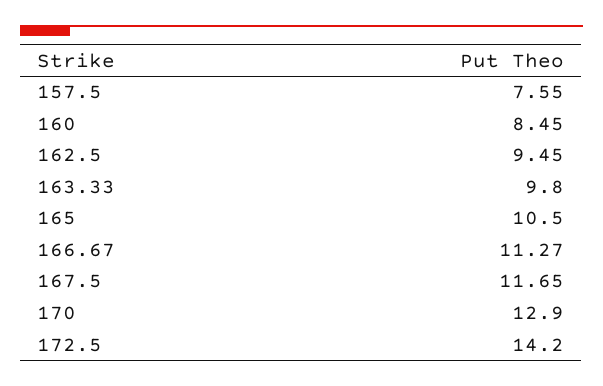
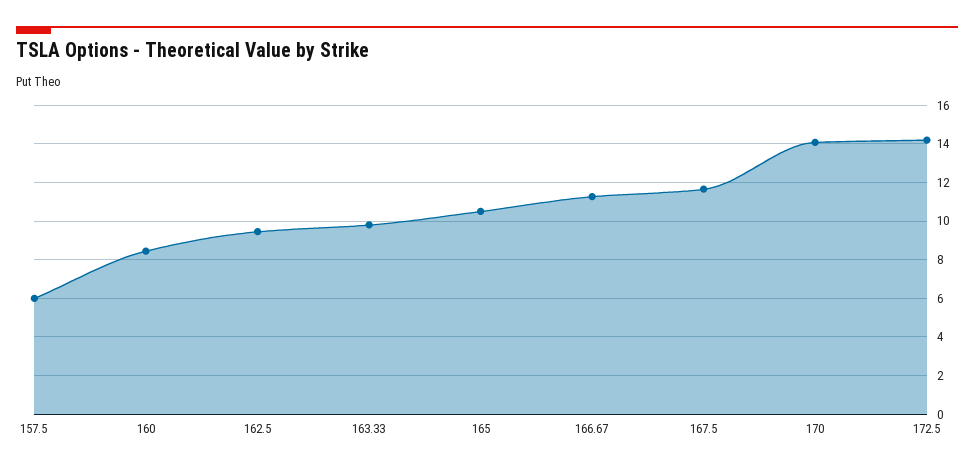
157.5: 7.55 -> 6
170: 12.9 -> 14

